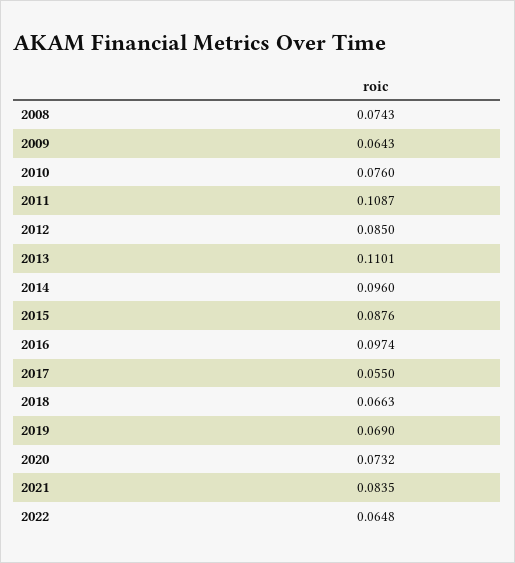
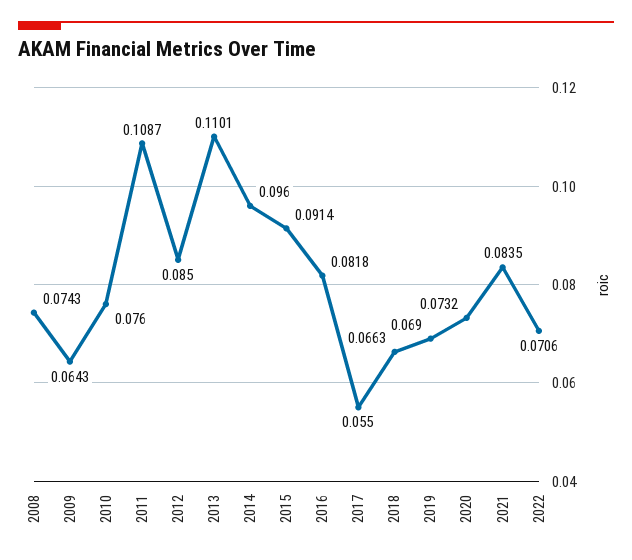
2015: 0.0876 -> 0.0914
2016: 0.0974 -> 0.0818
2022: 0.0648 -> 0.0706

